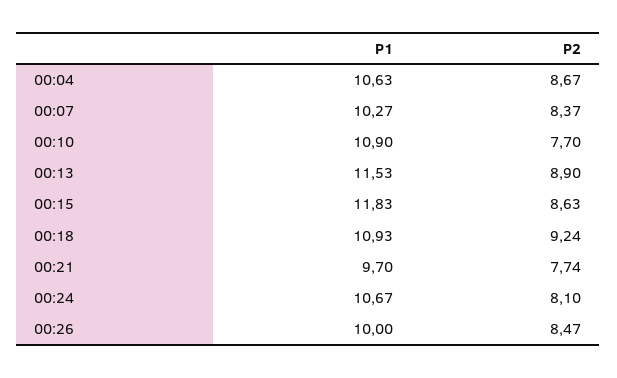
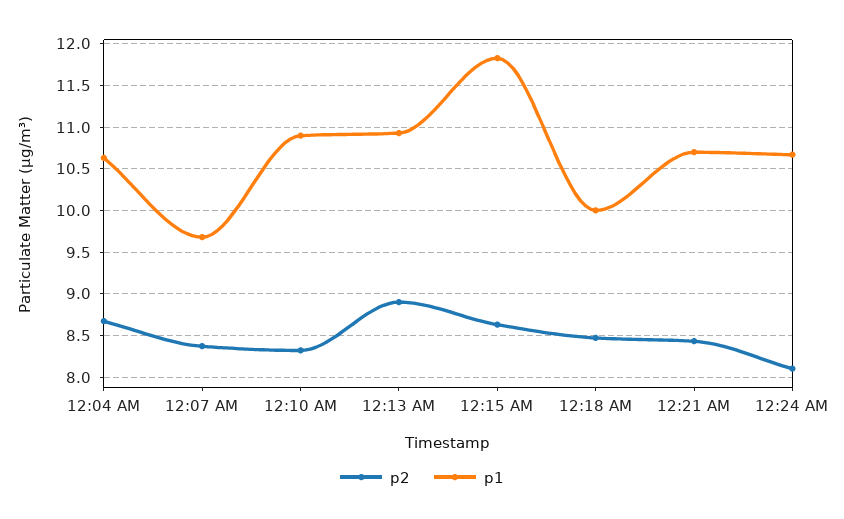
P1, 00:07: 10.27 -> 9.7
P2, 00:10: 7.7 -> 8.3
P1, 00:13: 11.53 -> 10.9
P1, 00:18: 10.93 -> 10
P2, 00:18: 9.24 -> 8.5
P1, 00:21: 9.7 -> 10.7
P2, 00:21: 7.74 -> 8.4
P1, 00:26: 10 -> none
P2, 00:26: 8.47 -> none

